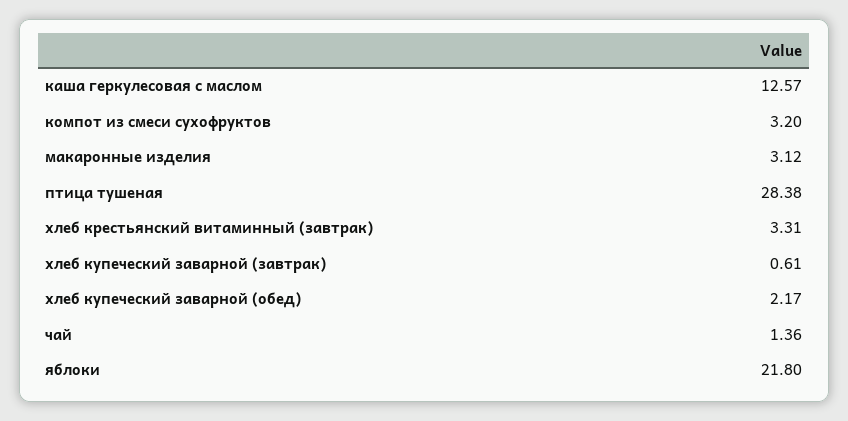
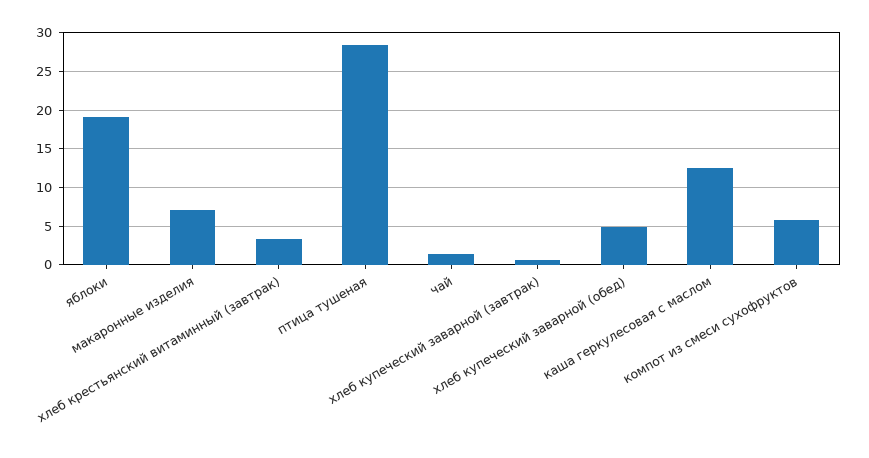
компот из смеси сухофруктов: 3.2 -> 6
макаронные изделия: 3.12 -> 7
хлеб купеческий заварной (обед): 2.17 -> 5
яблоки: 21.8 -> 19

